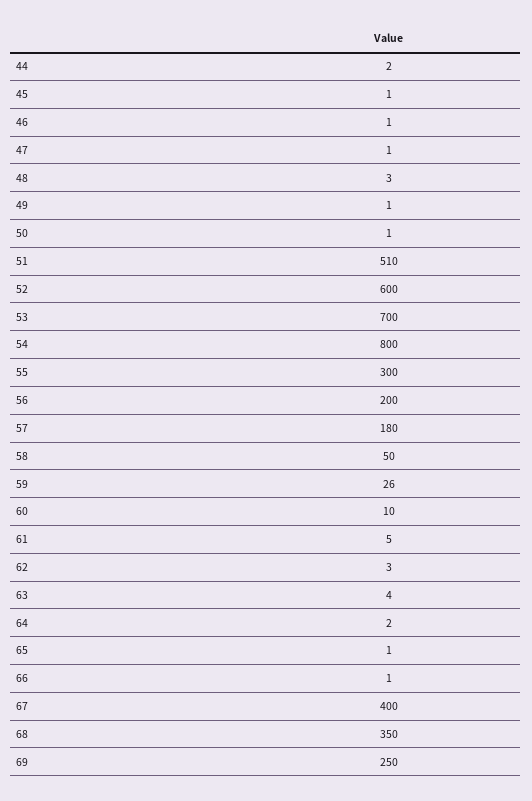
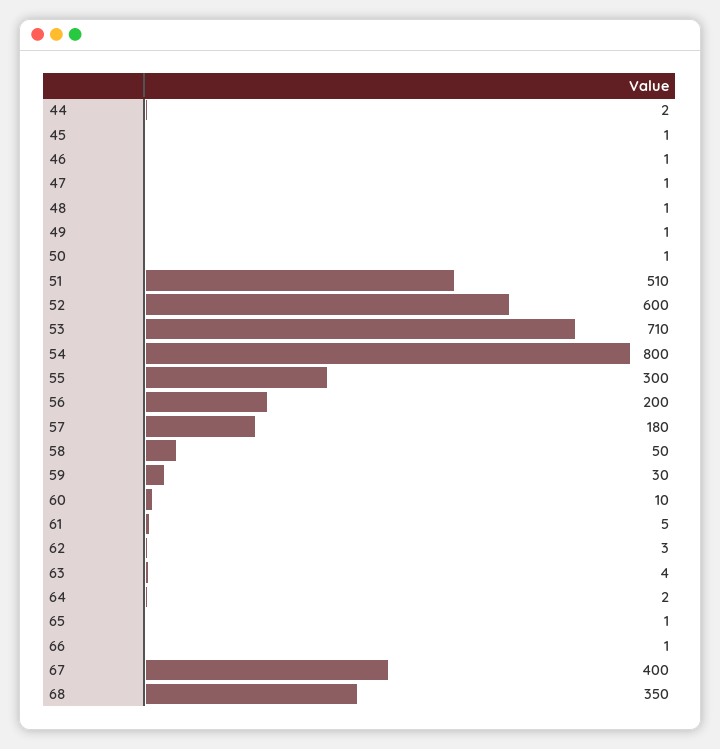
48: 3 -> 1
53: 700 -> 710
59: 26 -> 30
69: 250 -> none

